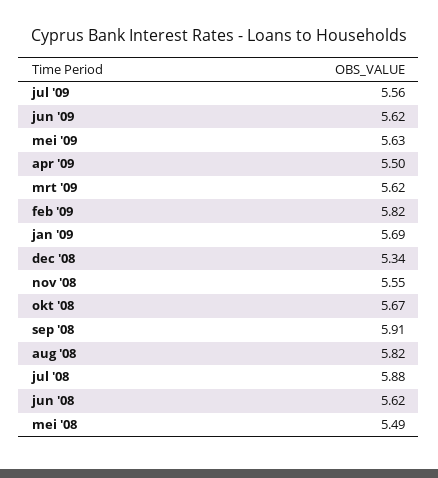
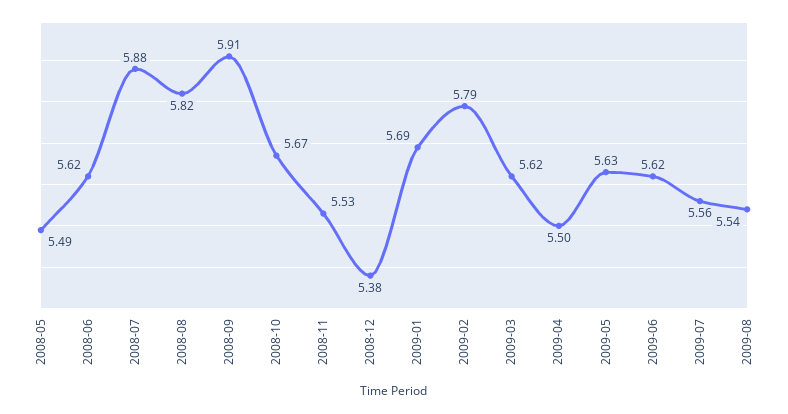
feb '09: 5.82 -> 5.79
dec '08: 5.34 -> 5.38
nov '08: 5.55 -> 5.53
2009-08: none -> 5.54

